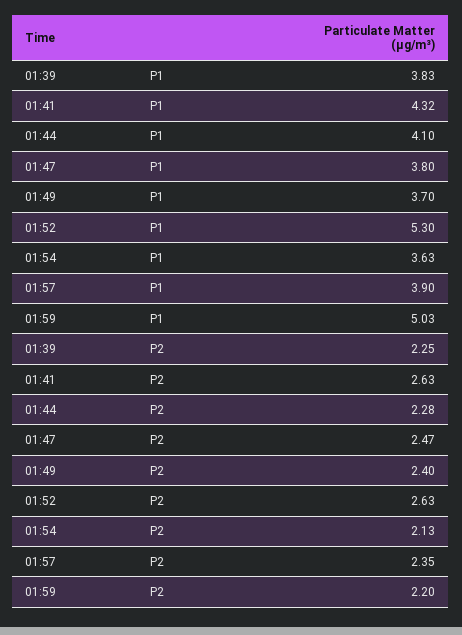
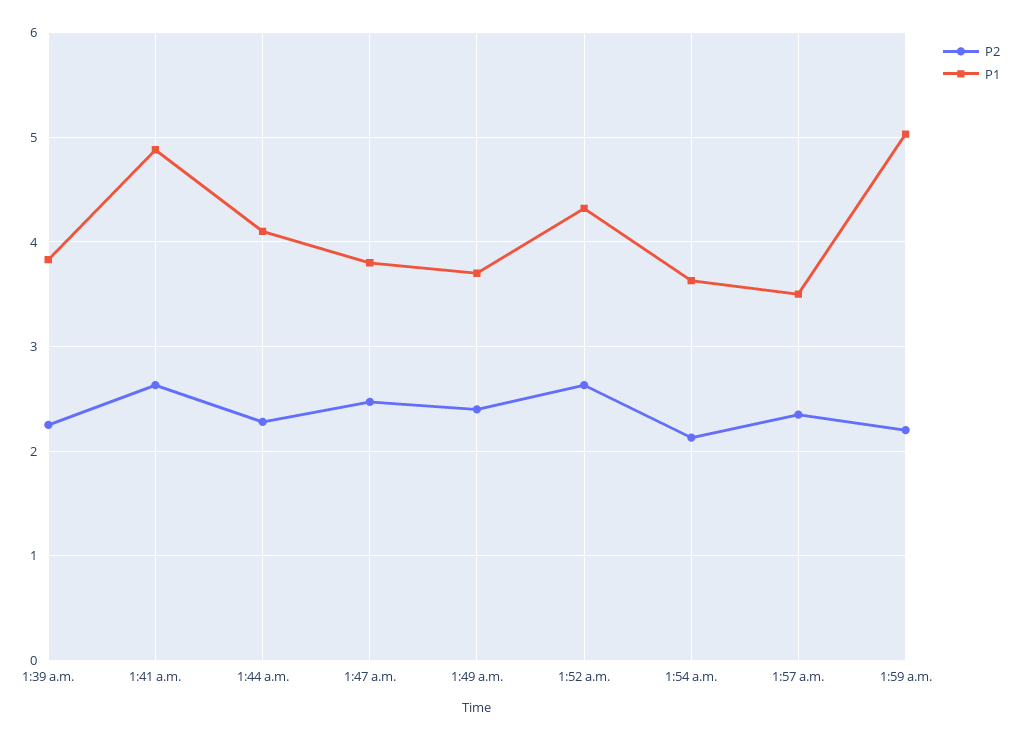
P1, 01:41: 4.32 -> 4.9
P1, 01:52: 5.3 -> 4.3
P1, 01:57: 3.9 -> 3.5

